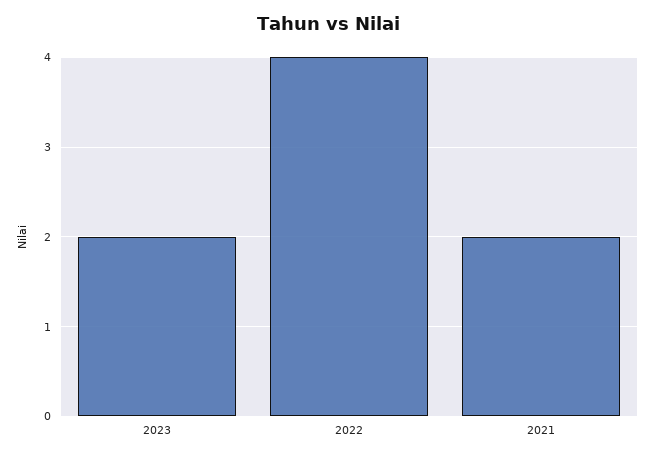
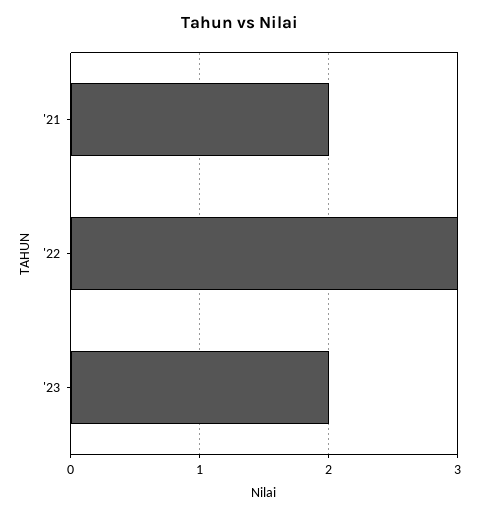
2022: 4 -> 3

